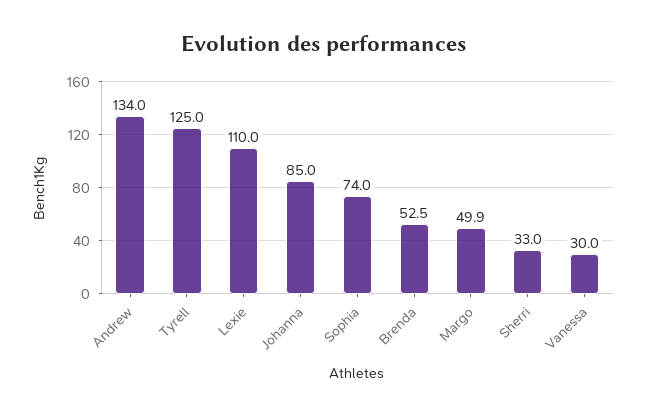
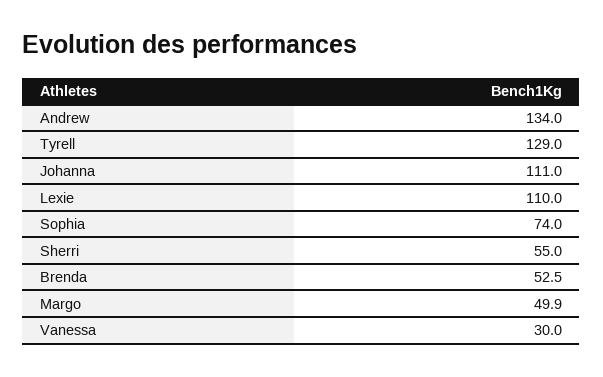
Tyrell: 125 -> 129
Johanna: 85 -> 111
Sherri: 33 -> 55

